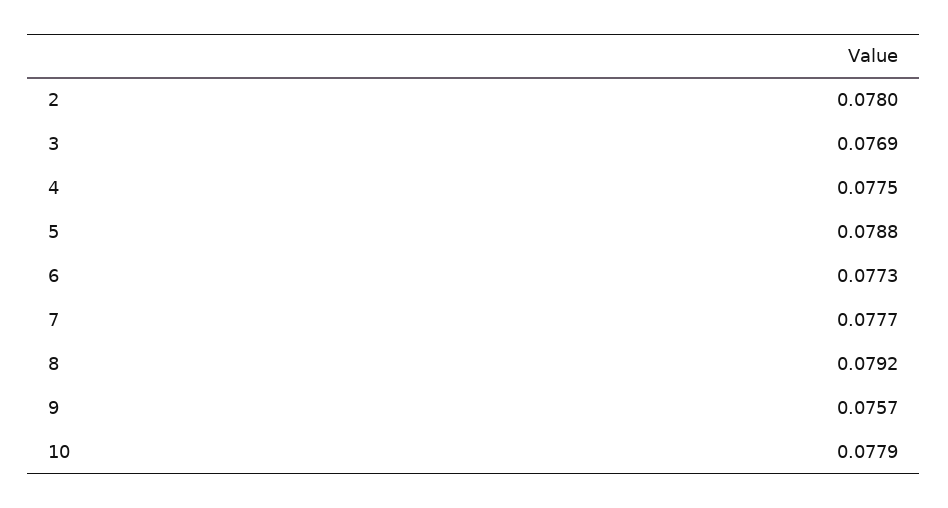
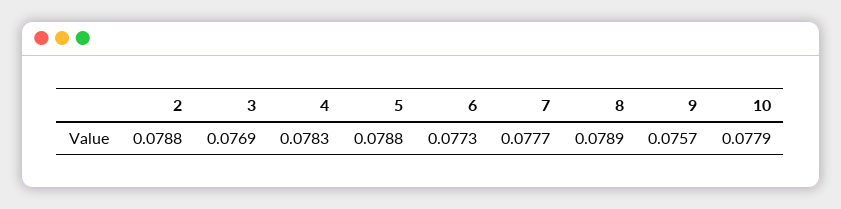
2: 0.078 -> 0.0788
4: 0.0775 -> 0.0783
8: 0.0792 -> 0.0789

